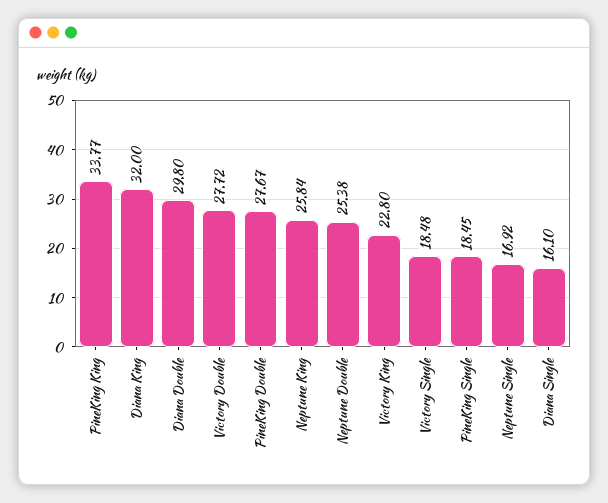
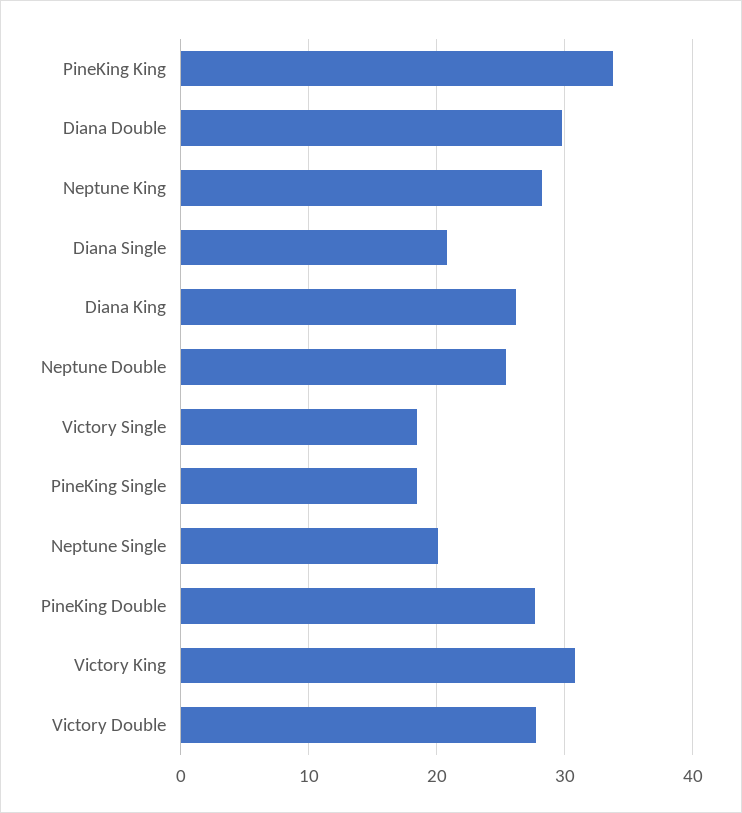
Diana King: 32 -> 26
Neptune King: 25.84 -> 28
Victory King: 22.8 -> 31
Neptune Single: 16.92 -> 20
Diana Single: 16.1 -> 21

